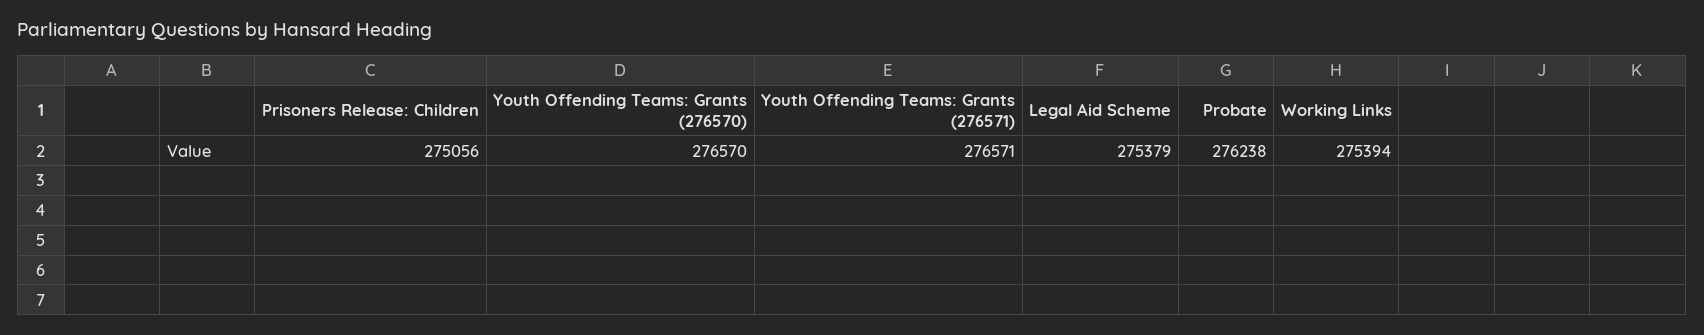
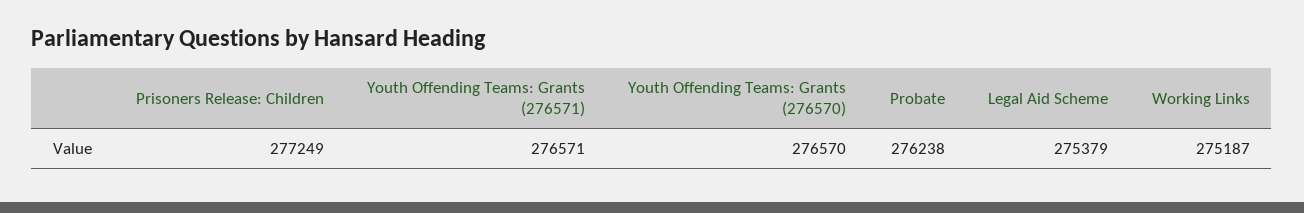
Prisoners Release: Children: 275056 -> 277249
Working Links: 275394 -> 275187

